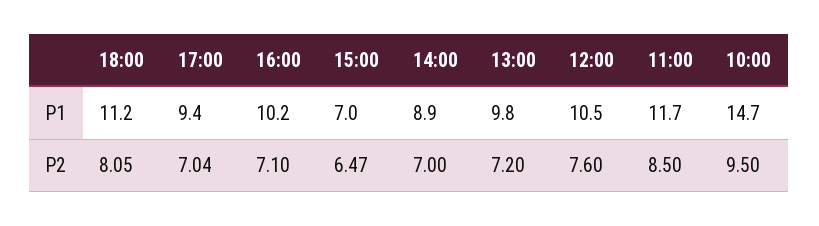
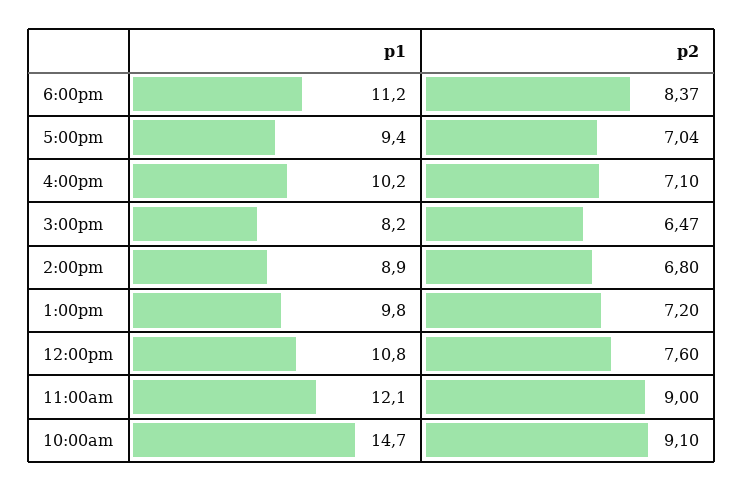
15:00, P1: 7 -> 8.2
12:00, P1: 10.5 -> 10.8
11:00, P1: 11.7 -> 12.1
18:00, P2: 8.05 -> 8.37
14:00, P2: 7 -> 6.8
11:00, P2: 8.5 -> 9
10:00, P2: 9.5 -> 9.1

